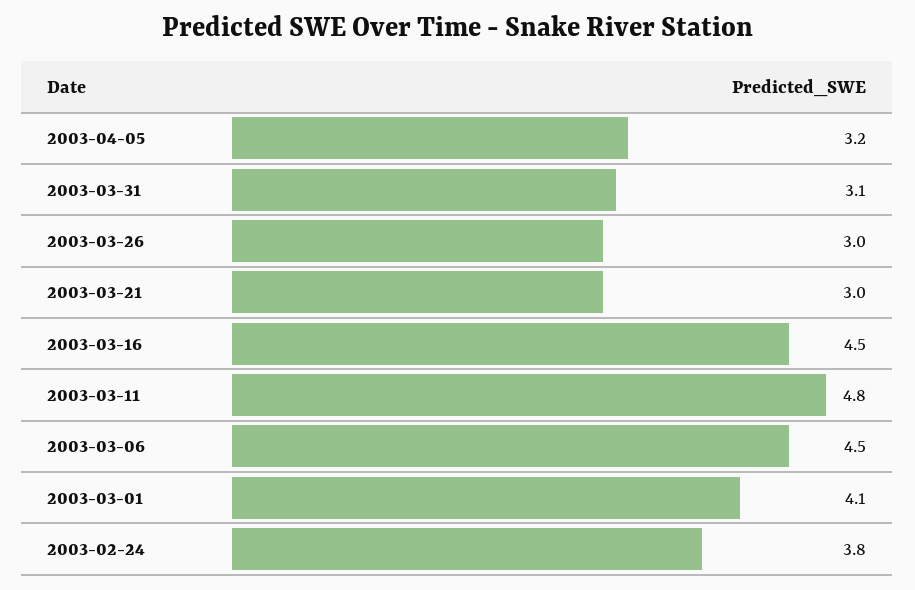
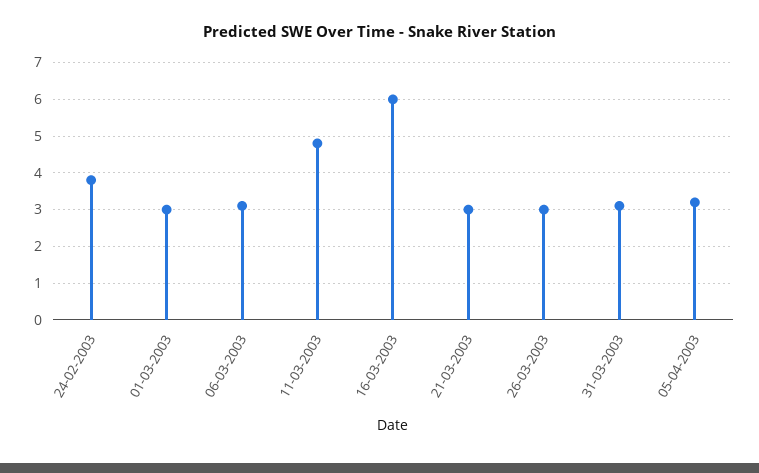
2003-03-16: 4.5 -> 6
2003-03-06: 4.5 -> 3
2003-03-01: 4.1 -> 3

